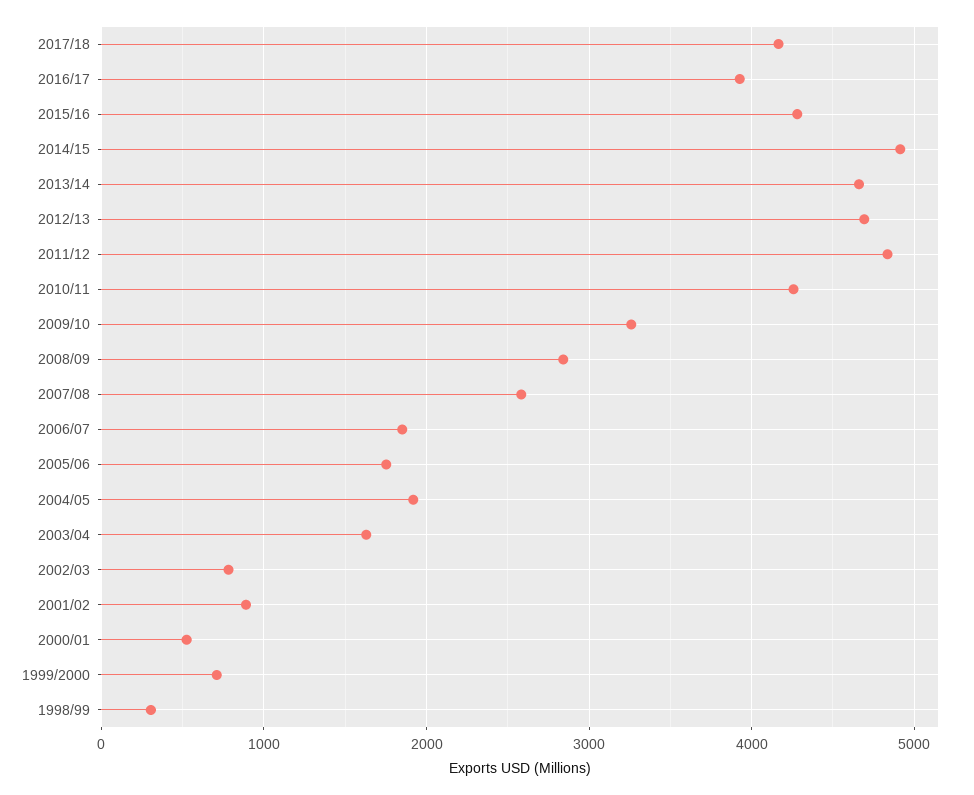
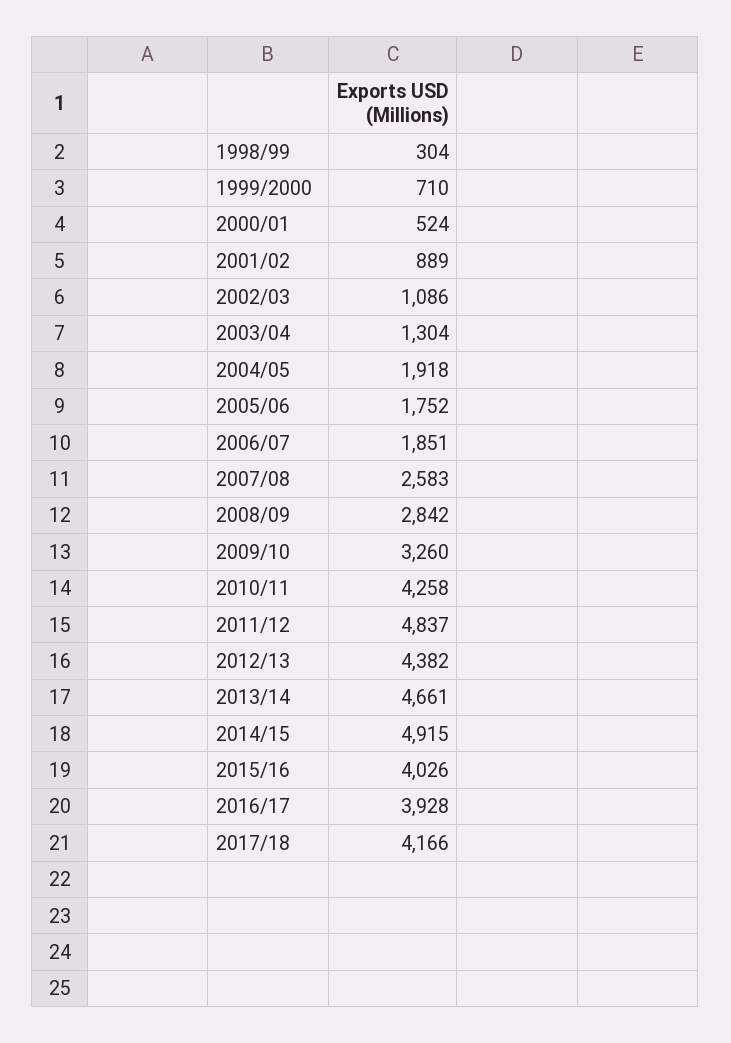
2015/16: 4300 -> 4026
2012/13: 4700 -> 4382
2003/04: 1600 -> 1304
2002/03: 800 -> 1086

